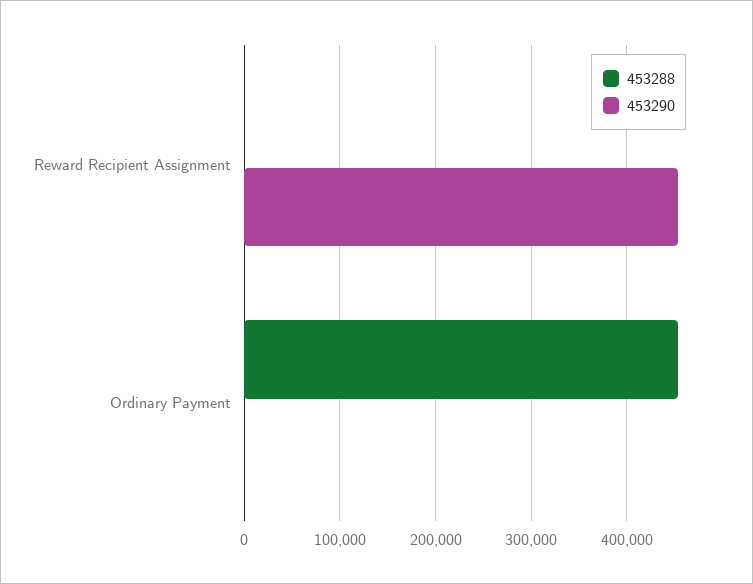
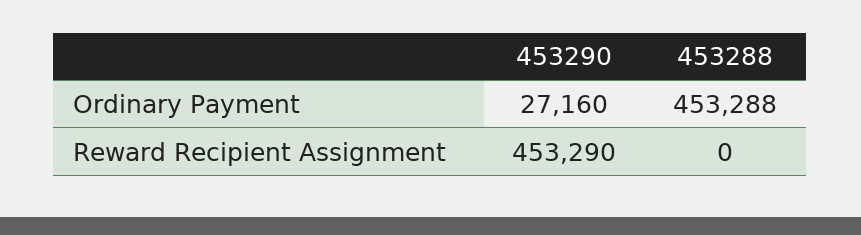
453290, Ordinary Payment: 0 -> 27160

